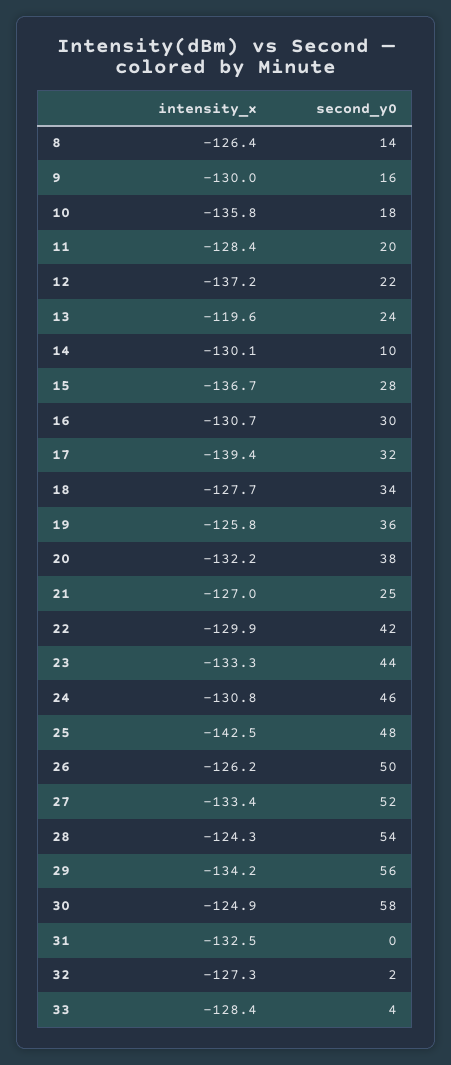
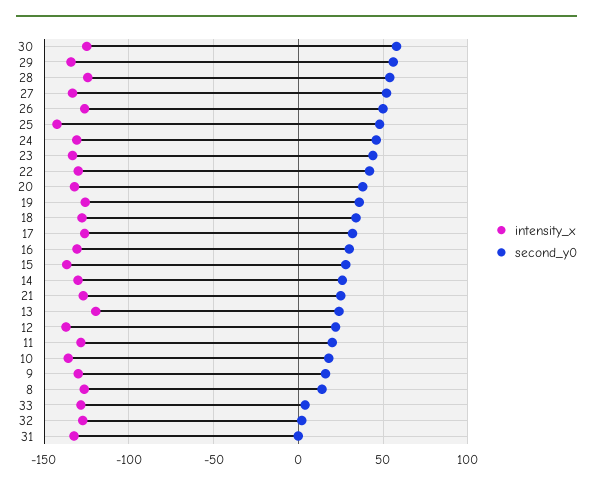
second_y0, 14: 10 -> 25
intensity_x, 17: -139.4 -> -125

